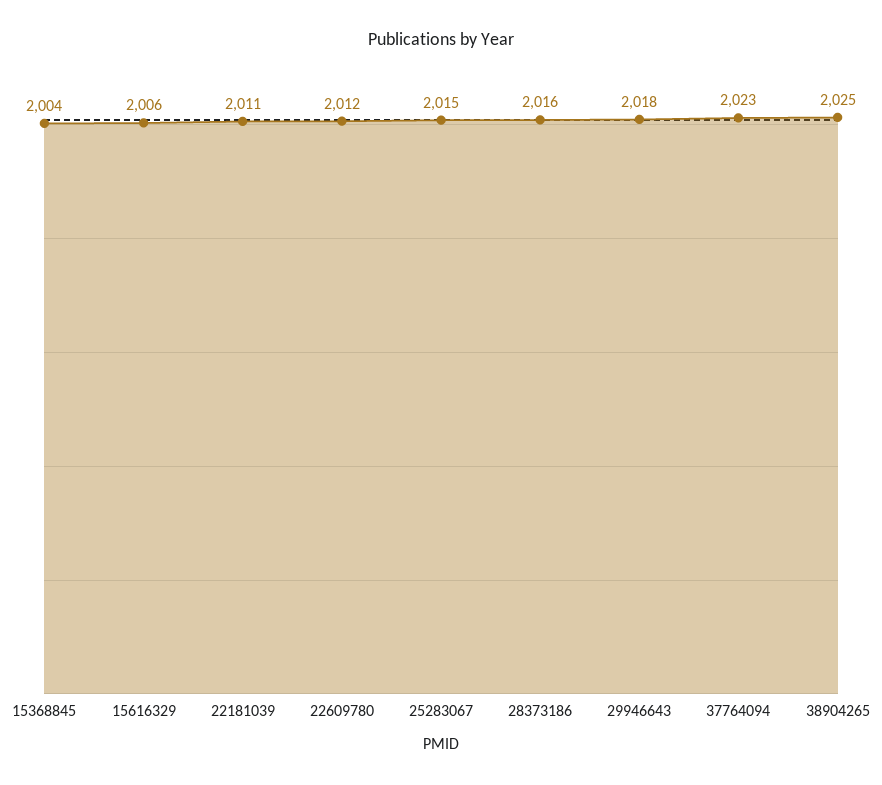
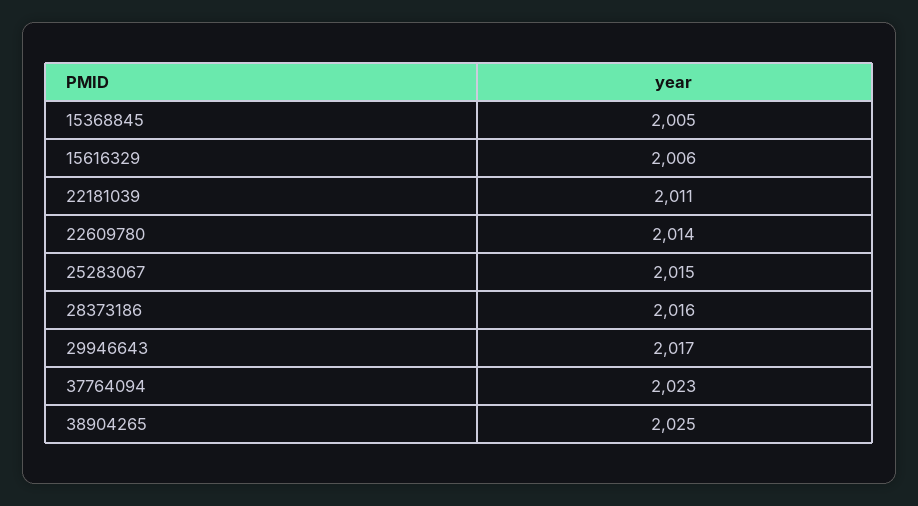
15368845: 2004 -> 2005
22609780: 2012 -> 2014
29946643: 2018 -> 2017

